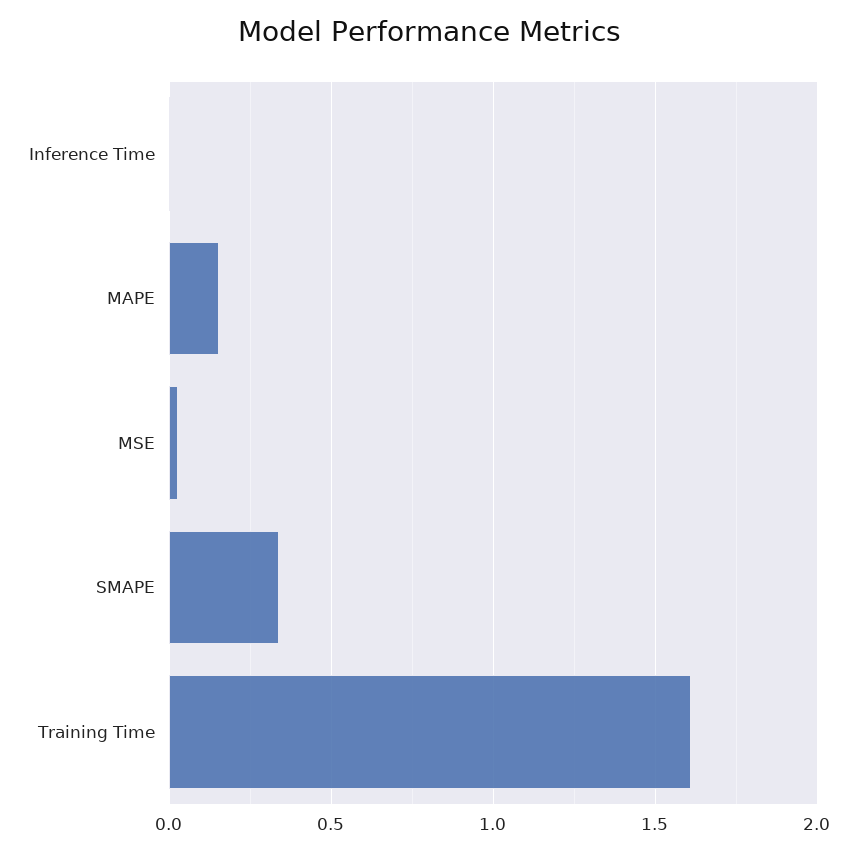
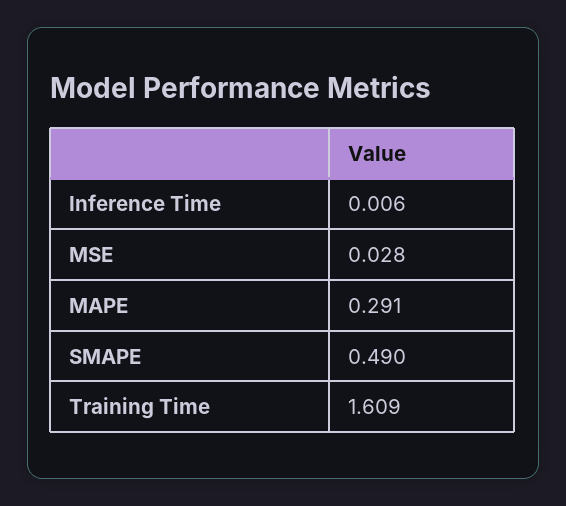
MAPE: 0.15 -> 0.291
SMAPE: 0.35 -> 0.49

